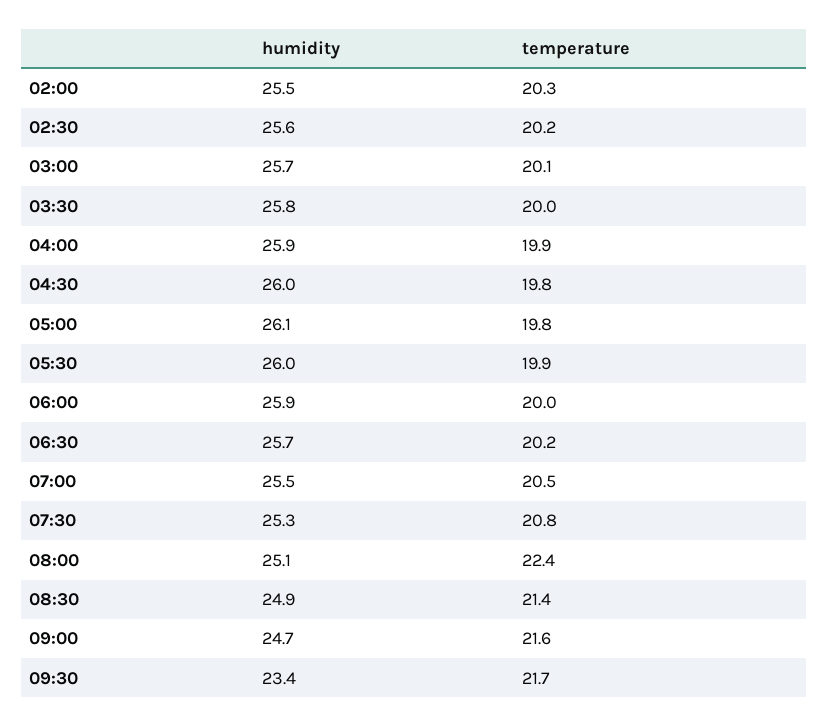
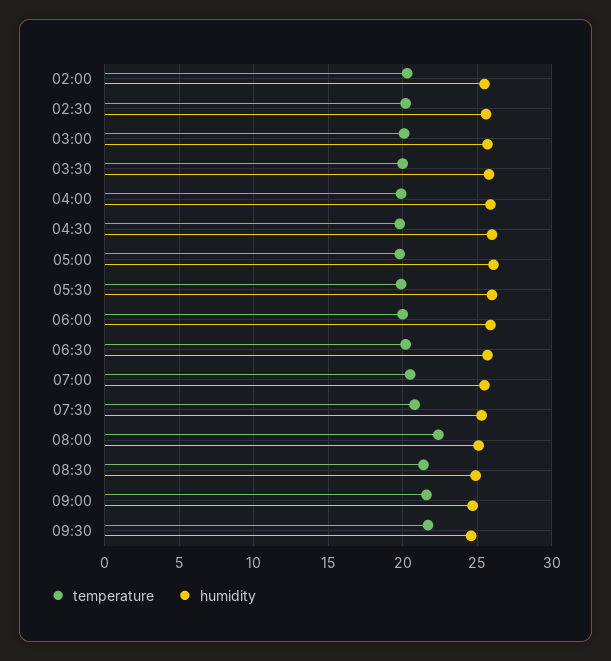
humidity, 09:30: 23.4 -> 24.5

